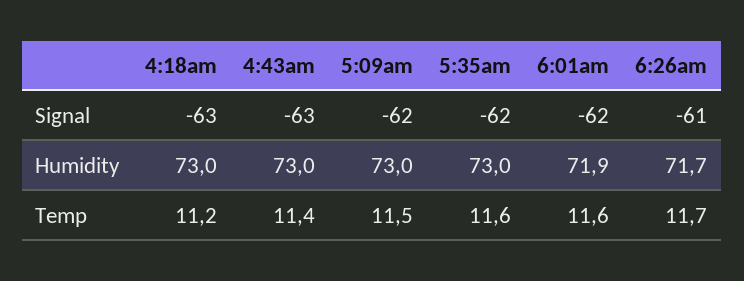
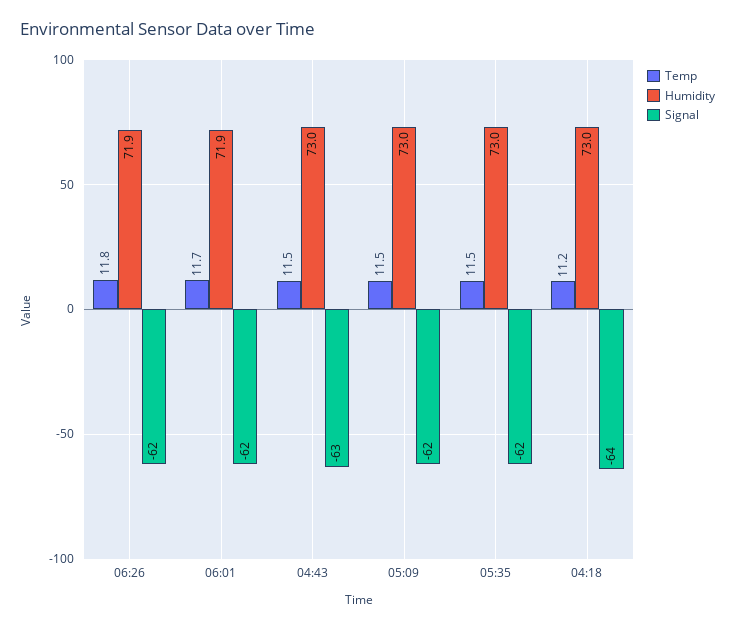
Signal, 4:18am: -63 -> -64
Signal, 6:26am: -61 -> -62
Humidity, 6:26am: 71.7 -> 71.9
Temp, 4:43am: 11.4 -> 11.5
Temp, 5:35am: 11.6 -> 11.5
Temp, 6:01am: 11.6 -> 11.7
Temp, 6:26am: 11.7 -> 11.8

